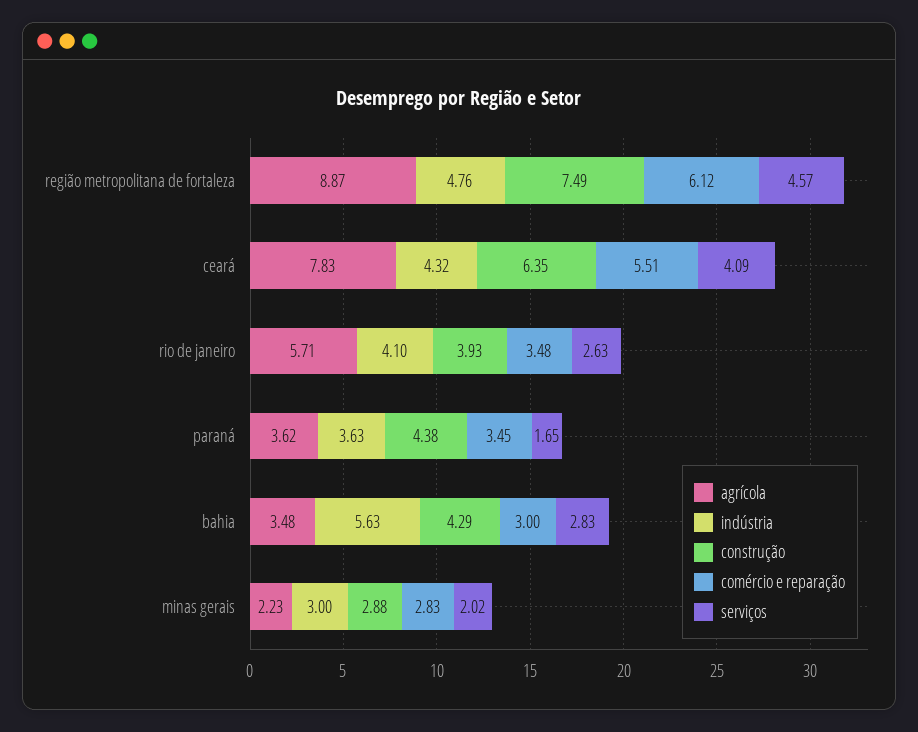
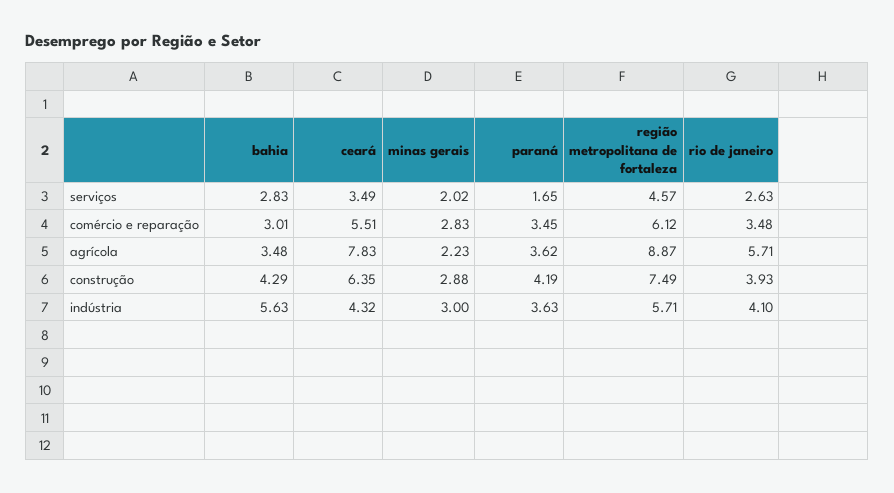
indústria, região metropolitana de fortaleza: 4.76 -> 5.71
serviços, ceará: 4.09 -> 3.49
construção, paraná: 4.38 -> 4.19
comércio e reparação, bahia: 3 -> 3.01

